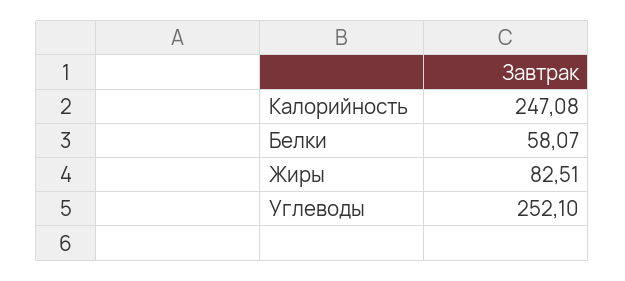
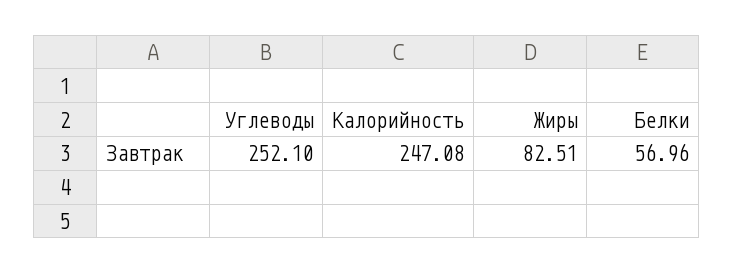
Белки: 58.07 -> 56.96

